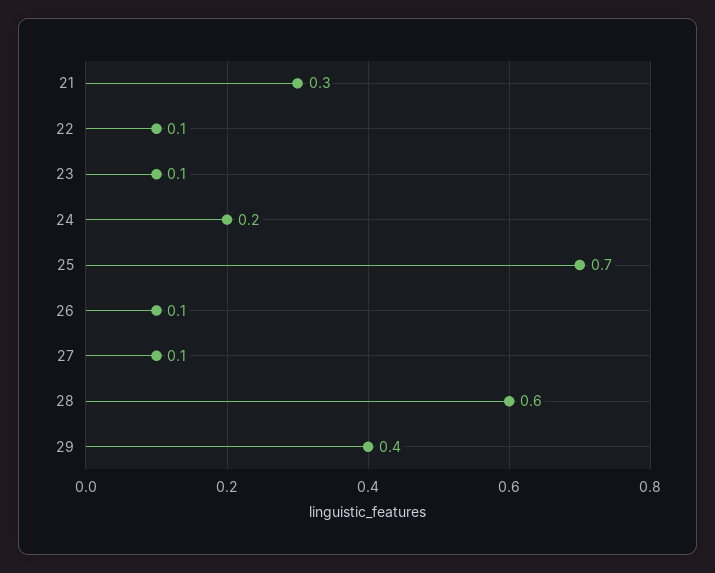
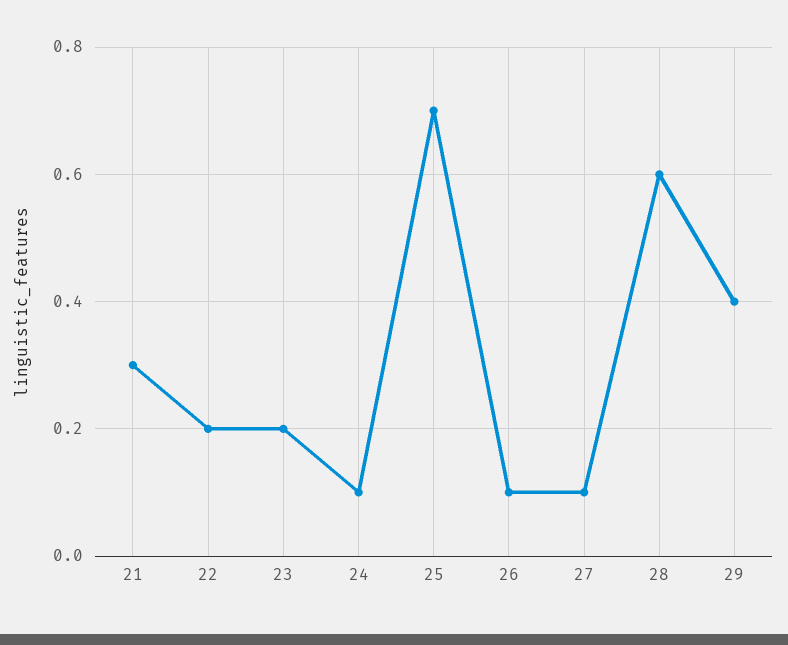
22: 0.1 -> 0.2
23: 0.1 -> 0.2
24: 0.2 -> 0.1

